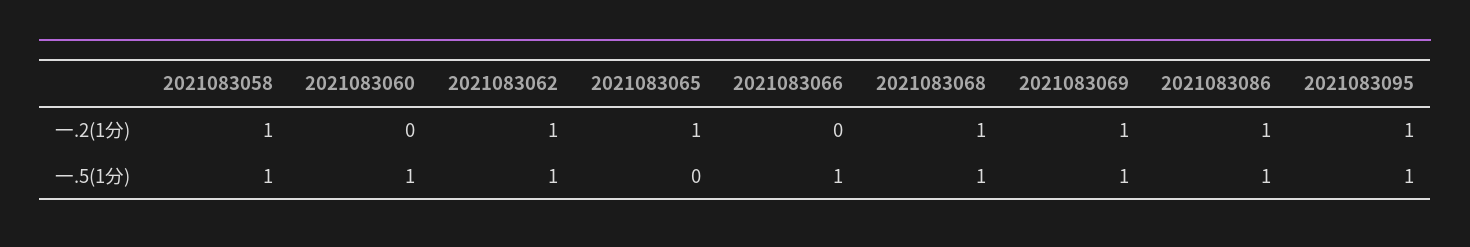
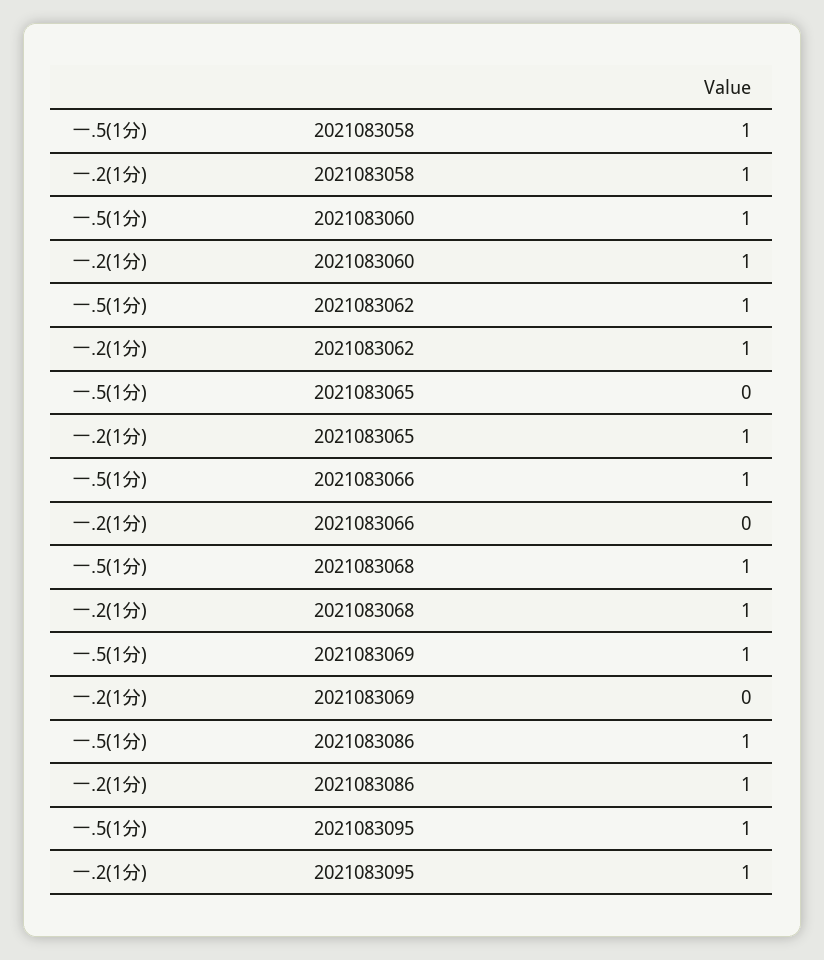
2021083060, 一.2(1分): 0 -> 1
2021083069, 一.2(1分): 1 -> 0

